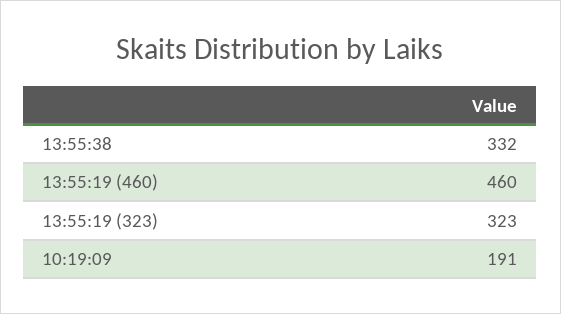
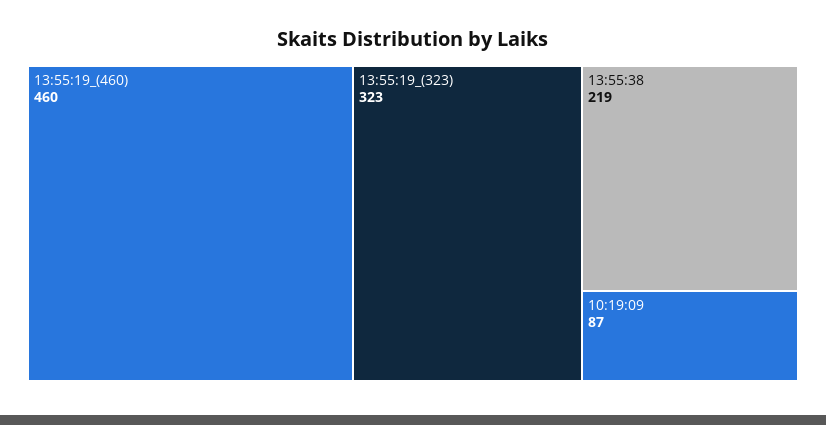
13:55:38: 332 -> 219
10:19:09: 191 -> 87

